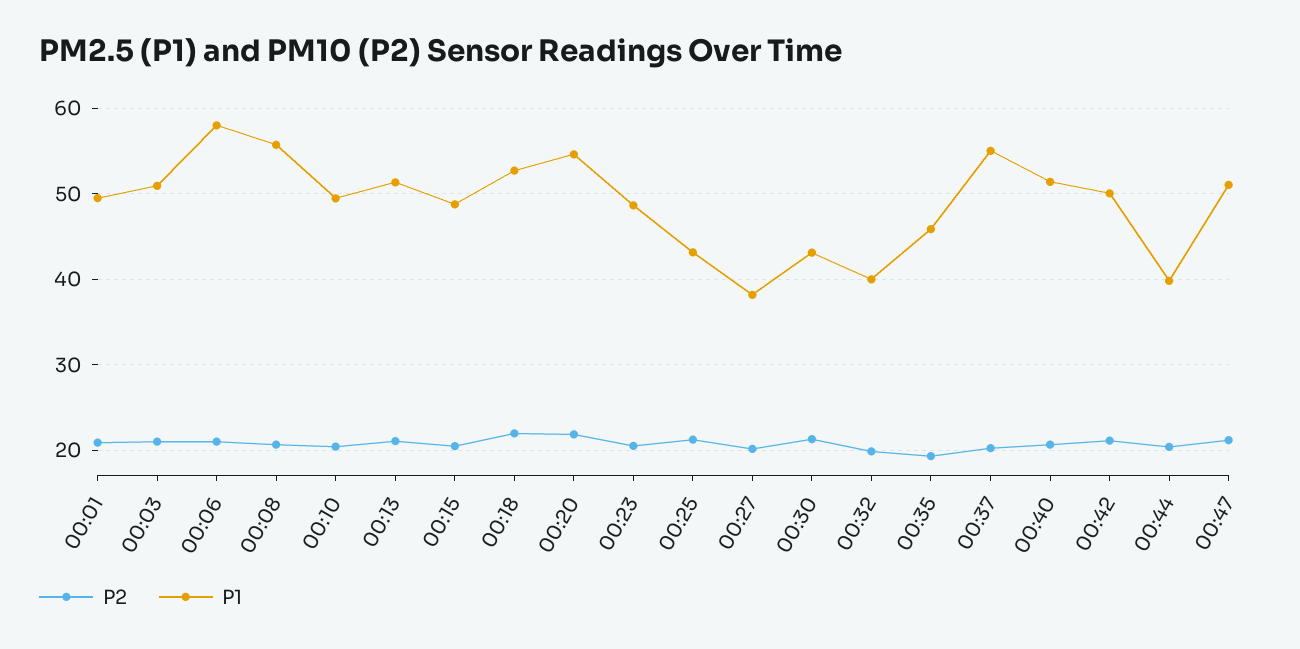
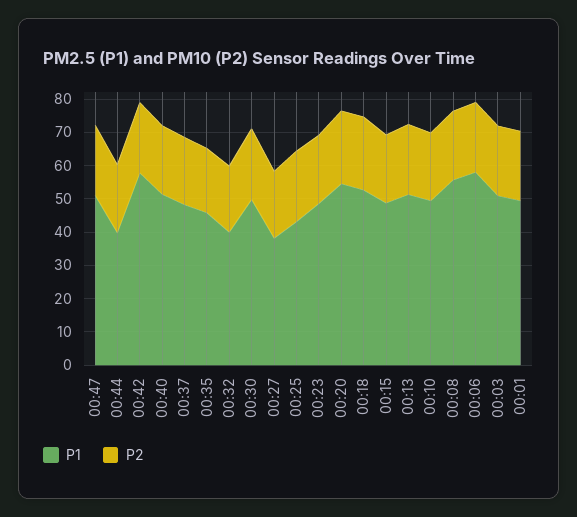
P1, 00:30: 43 -> 50
P1, 00:37: 55 -> 47.5
P1, 00:42: 50 -> 57.5

